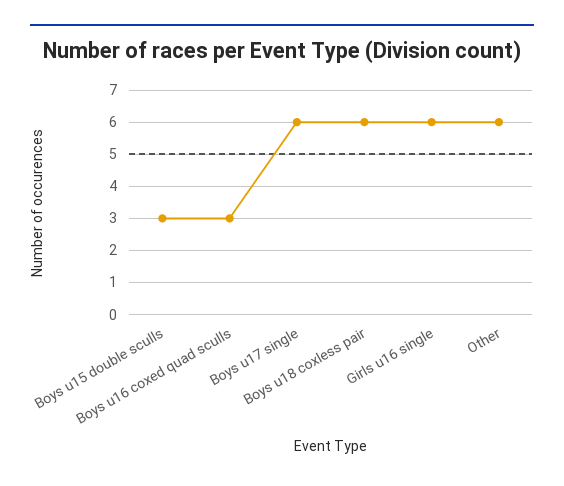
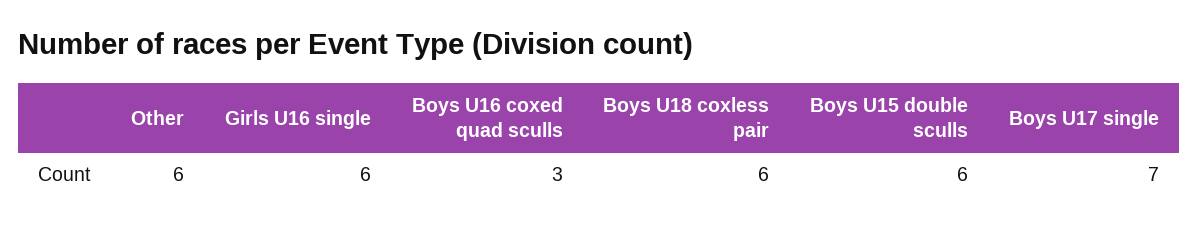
Boys u15 double sculls: 3 -> 6
Boys u17 single: 6 -> 7

